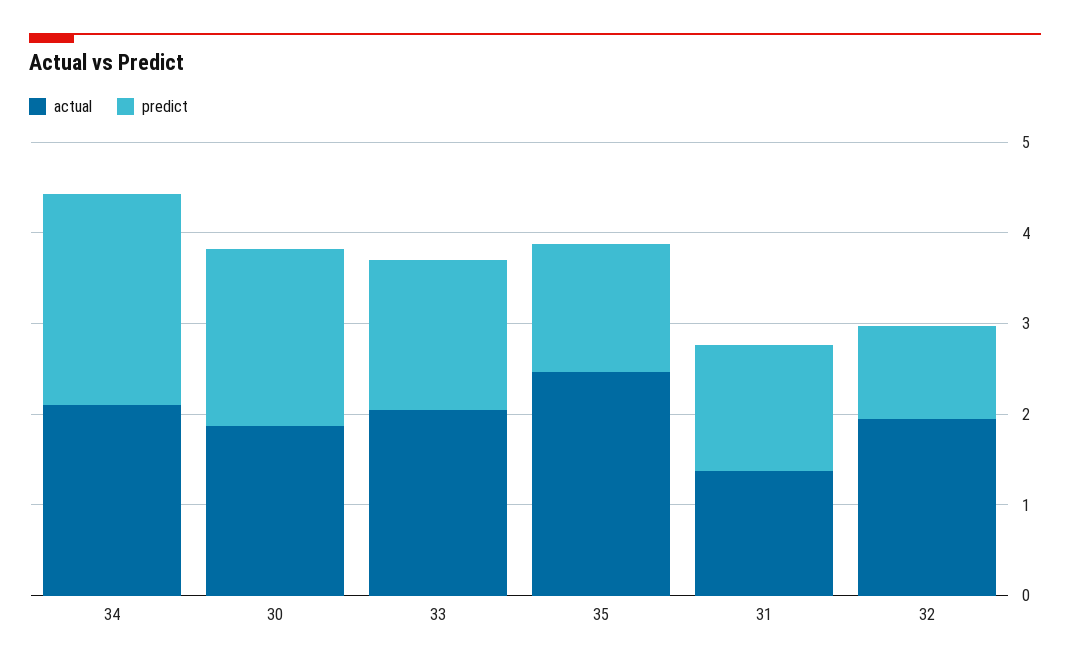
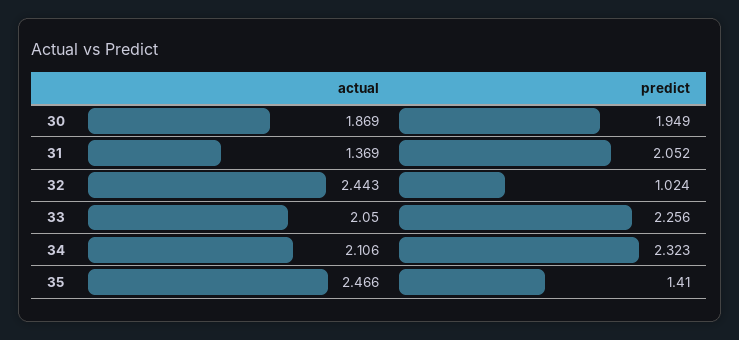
predict, 33: 1.6 -> 2.256
predict, 31: 1.4 -> 2.052
actual, 32: 2 -> 2.443

